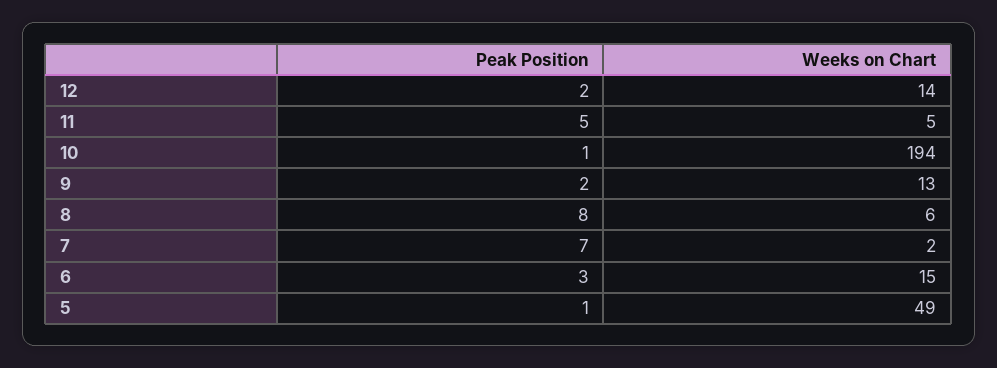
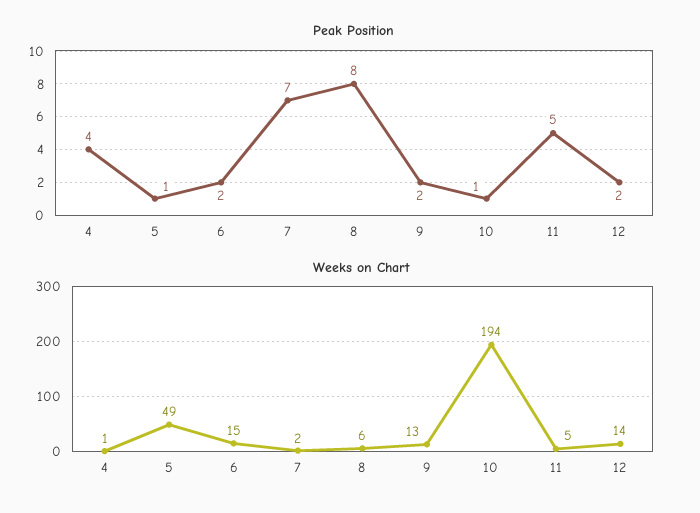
Peak Position, 6: 3 -> 2
Peak Position, 4: none -> 4
Weeks on Chart, 4: none -> 1

